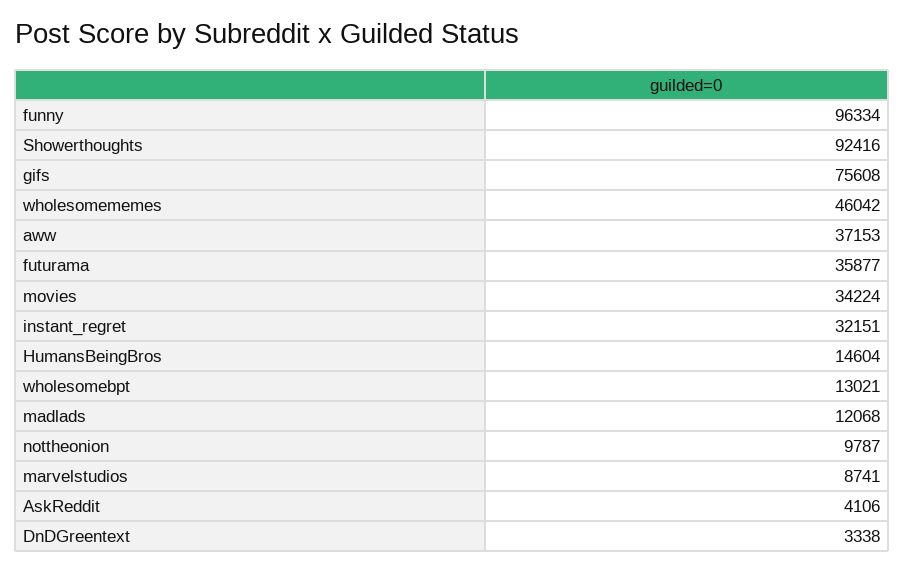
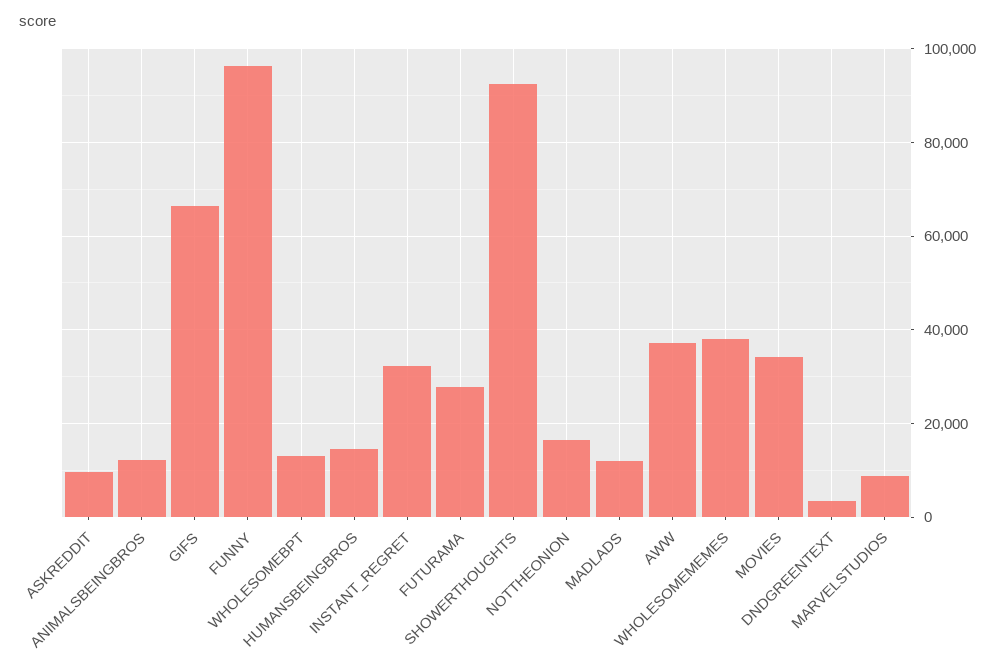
gifs: 75608 -> 66000
wholesomememes: 46042 -> 38000
futurama: 35877 -> 28000
nottheonion: 9787 -> 16000
AskReddit: 4106 -> 10000
ANIMALSBEINGBROS: none -> 12000

